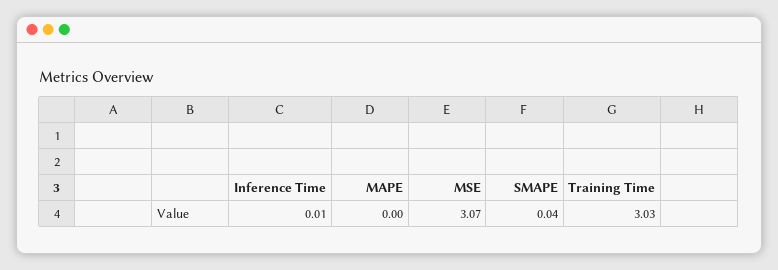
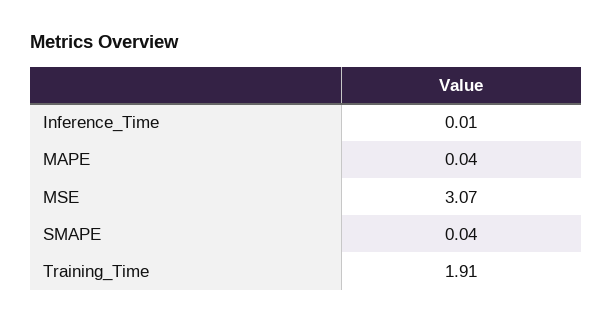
MAPE: 0 -> 0.04
Training Time: 3.03 -> 1.91

